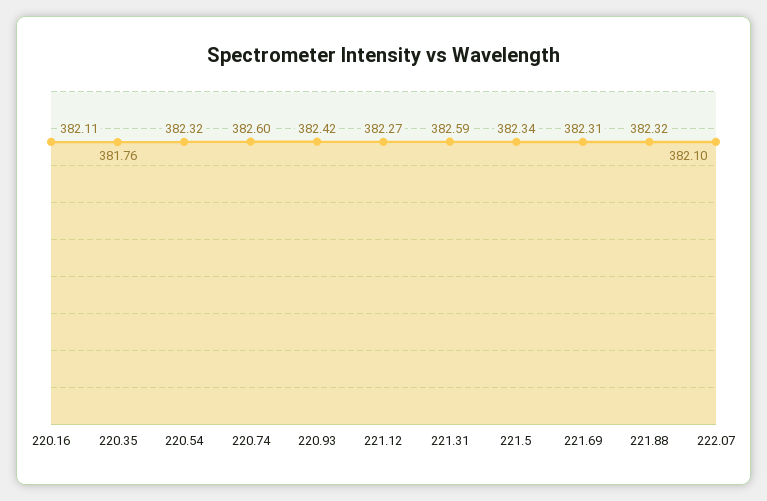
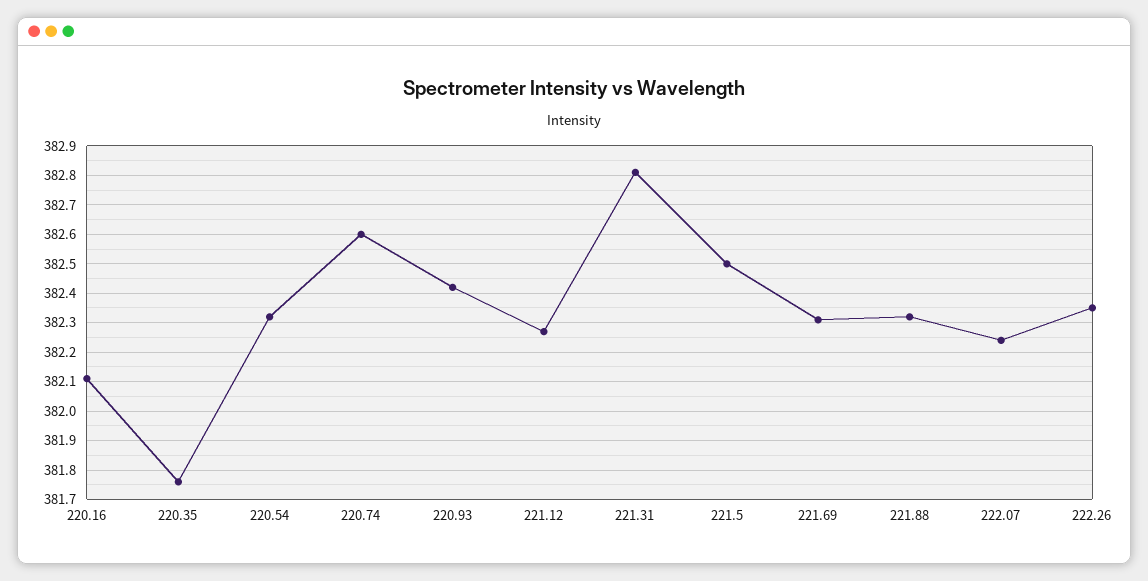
221.31: 382.59 -> 382.8
221.5: 382.34 -> 382.5
222.07: 382.1 -> 382.25
222.26: none -> 382.35

